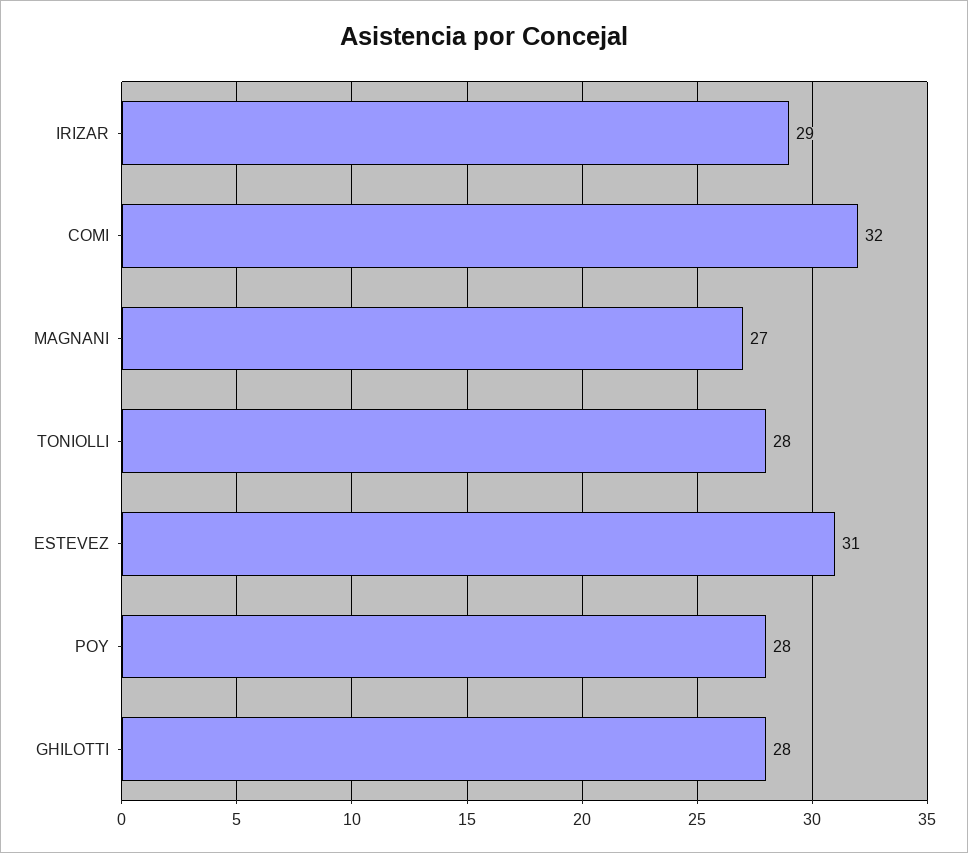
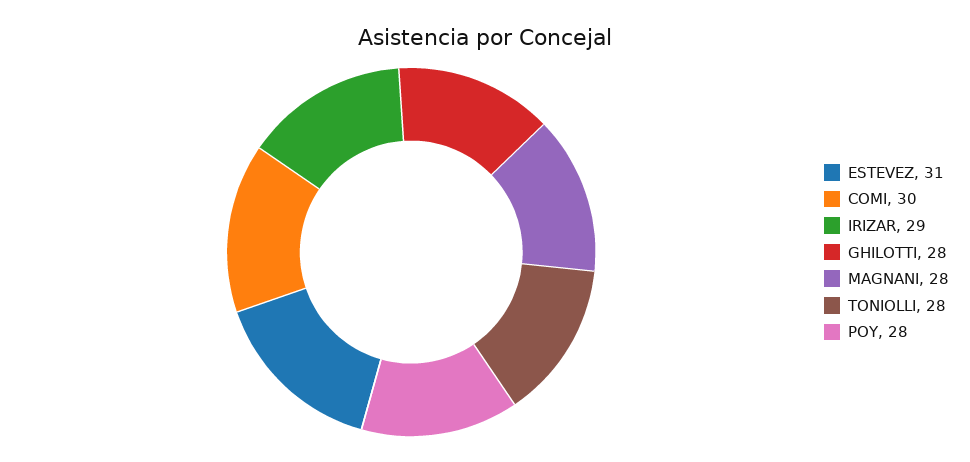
COMI: 32 -> 30
MAGNANI: 27 -> 28

